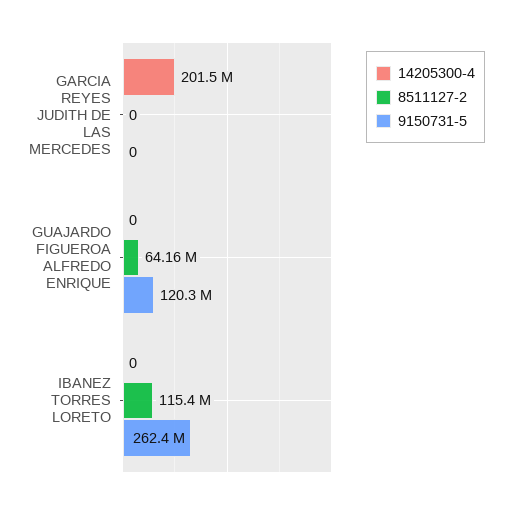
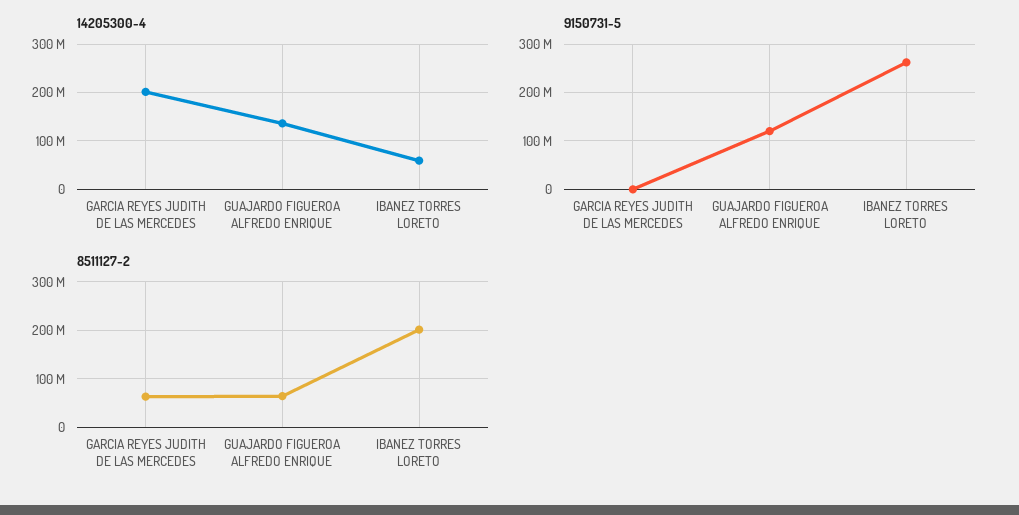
8511127-2, GARCIA REYES JUDITH DE LAS MERCEDES: 0 -> 60000000
14205300-4, GUAJARDO FIGUEROA ALFREDO ENRIQUE: 0 -> 140000000
14205300-4, IBANEZ TORRES LORETO: 0 -> 60000000
8511127-2, IBANEZ TORRES LORETO: 115400000 -> 200000000

